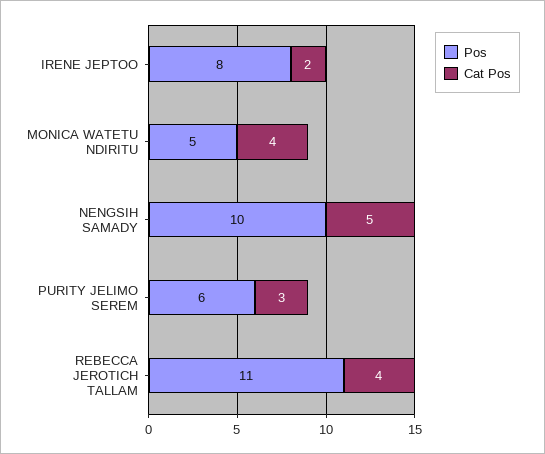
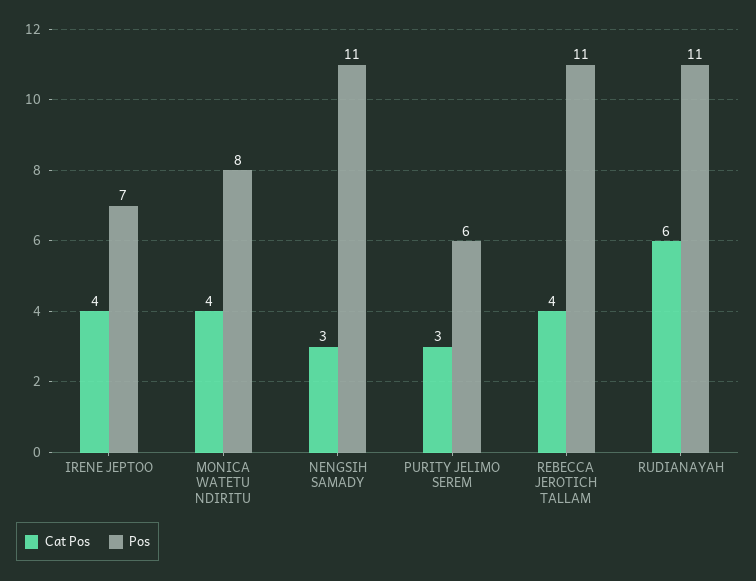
Pos, IRENE JEPTOO: 8 -> 7
Cat Pos, IRENE JEPTOO: 2 -> 4
Pos, MONICA WATETU NDIRITU: 5 -> 8
Pos, NENGSIH SAMADY: 10 -> 11
Cat Pos, NENGSIH SAMADY: 5 -> 3
Cat Pos, RUDIANAYAH: none -> 6
Pos, RUDIANAYAH: none -> 11

